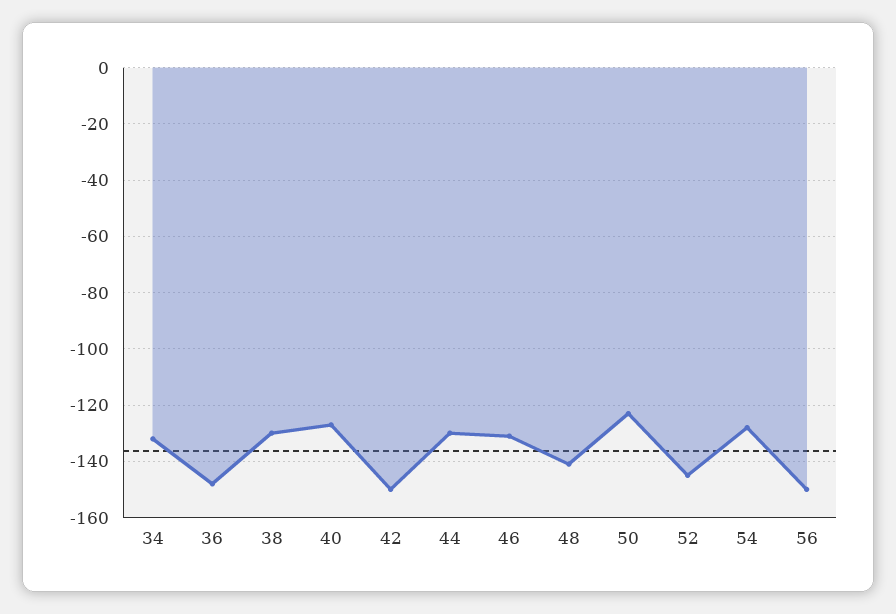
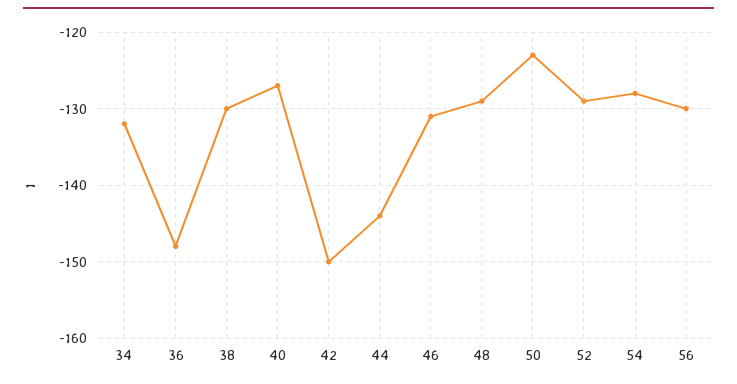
44: -130 -> -144
48: -140 -> -129
52: -145 -> -129
56: -150 -> -130

